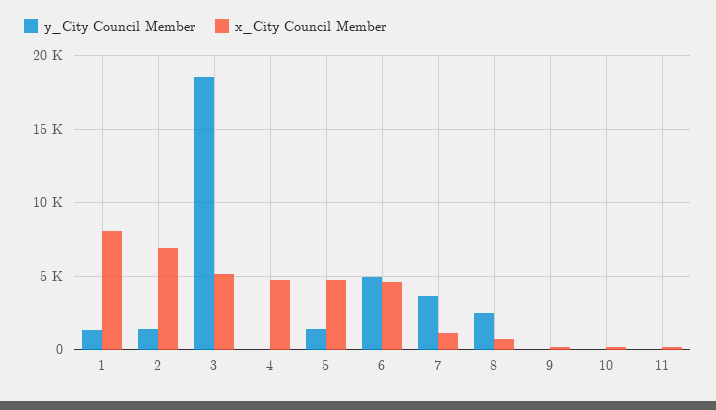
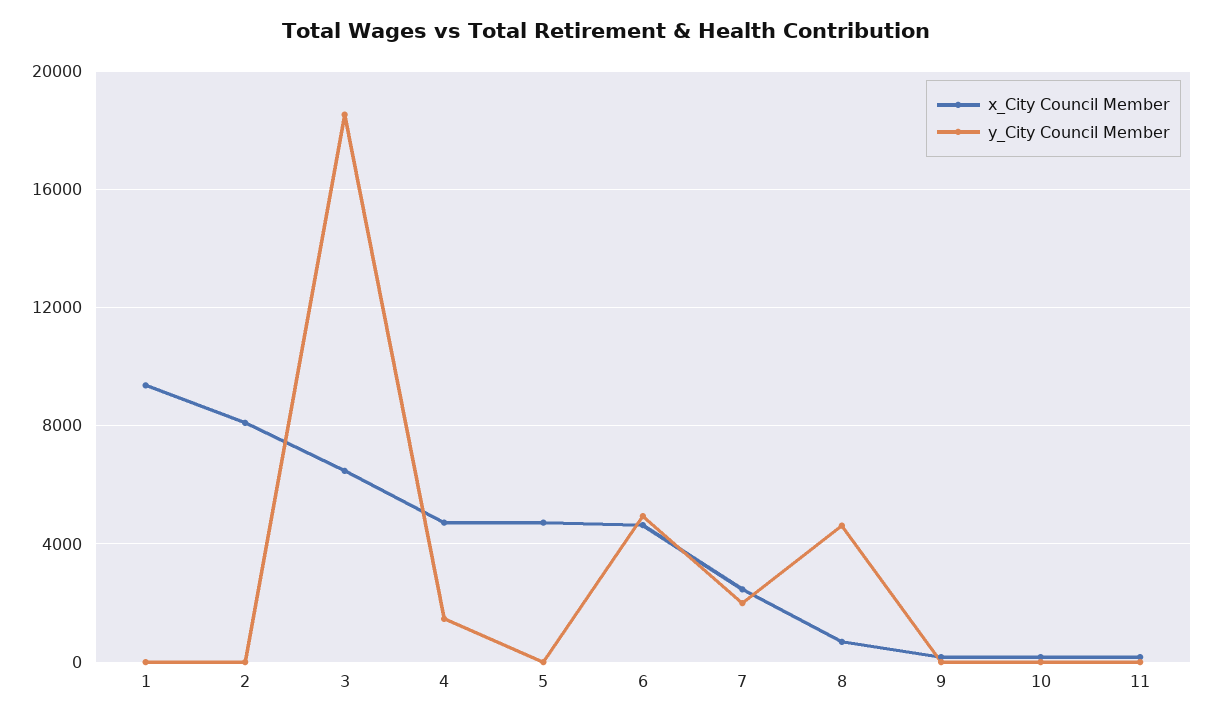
y_City Council Member, 1: 1500 -> 0
x_City Council Member, 1: 8000 -> 9500
y_City Council Member, 2: 1500 -> 0
x_City Council Member, 2: 7000 -> 8000
x_City Council Member, 3: 5000 -> 6500
y_City Council Member, 4: 0 -> 1500
y_City Council Member, 5: 1500 -> 0
y_City Council Member, 7: 3500 -> 2000
x_City Council Member, 7: 1000 -> 2500
y_City Council Member, 8: 2500 -> 4500

